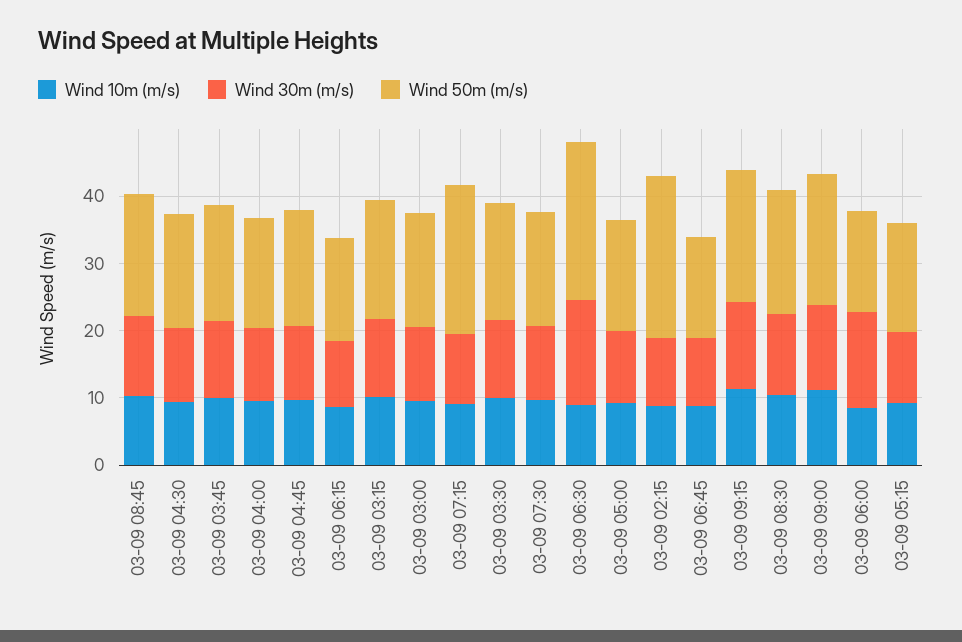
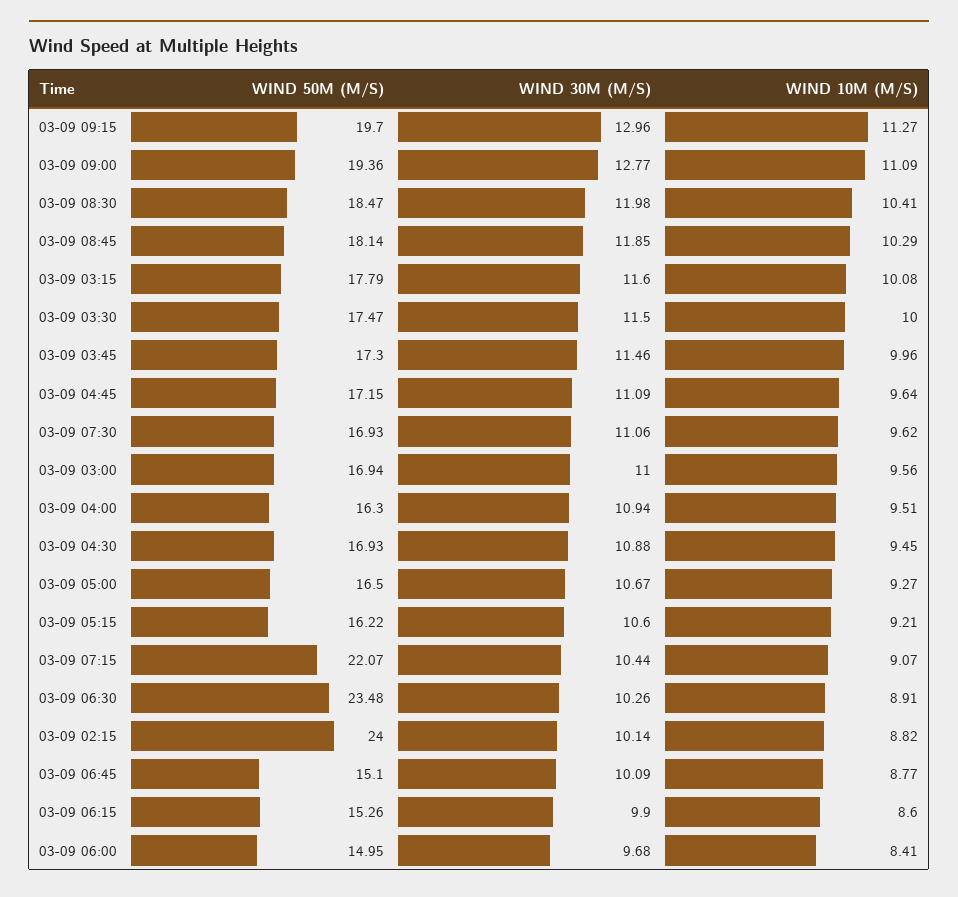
Wind 30m (m/s), 03-09 06:30: 16 -> 10.26
Wind 30m (m/s), 03-09 06:00: 14 -> 9.68

